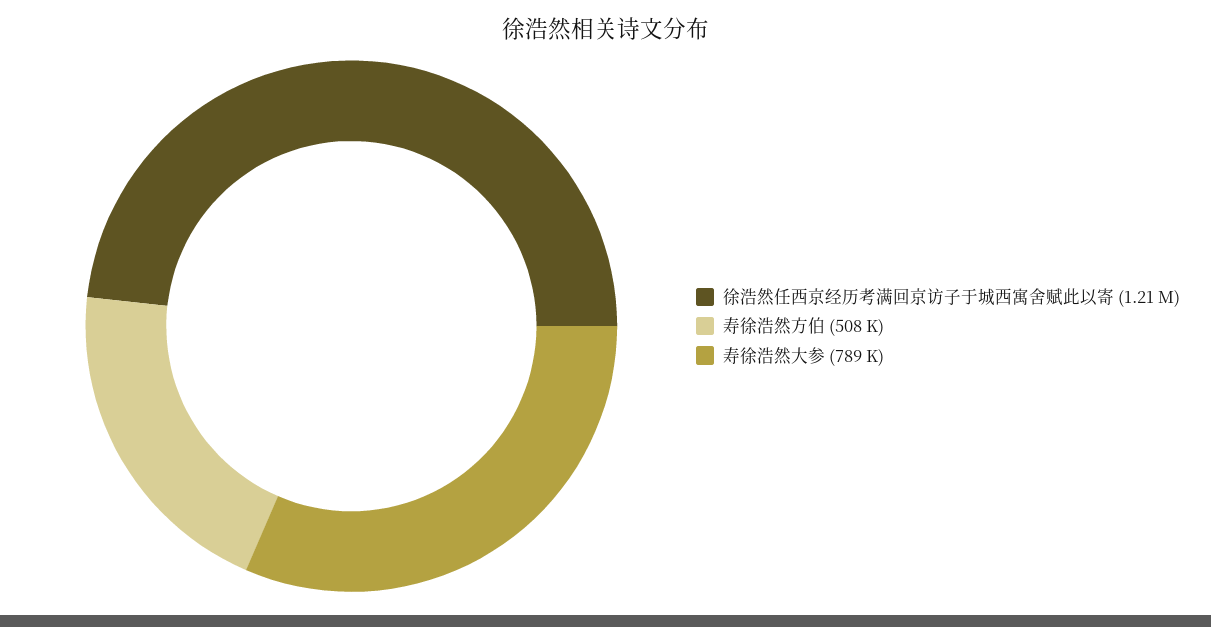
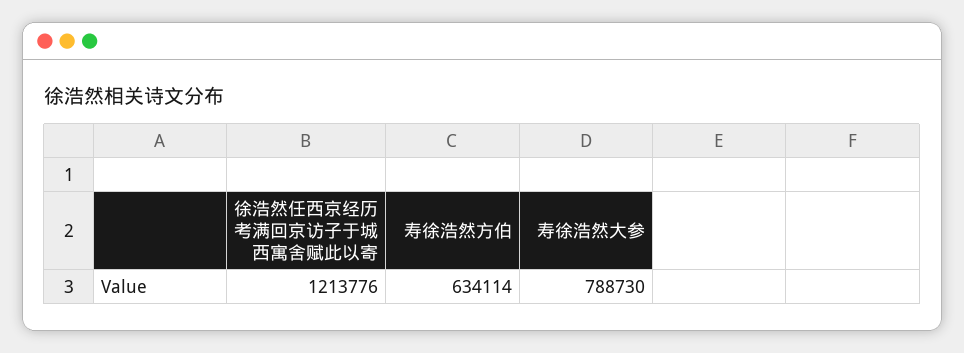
寿徐浩然方伯: 508000 -> 634114

